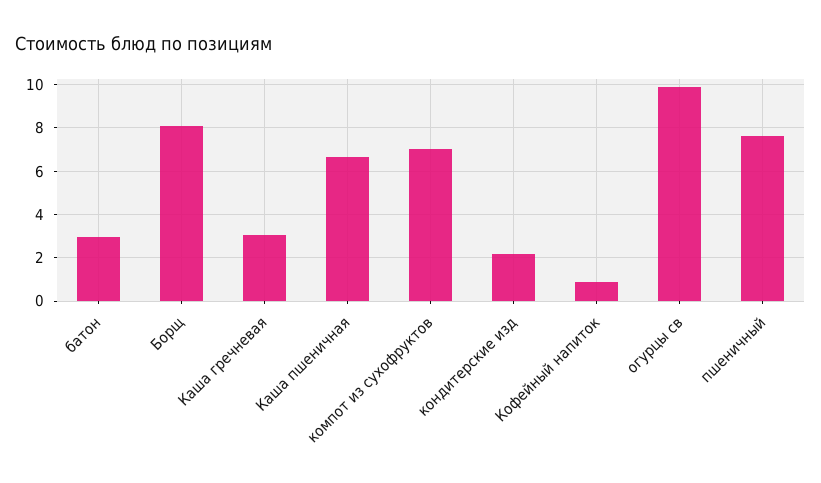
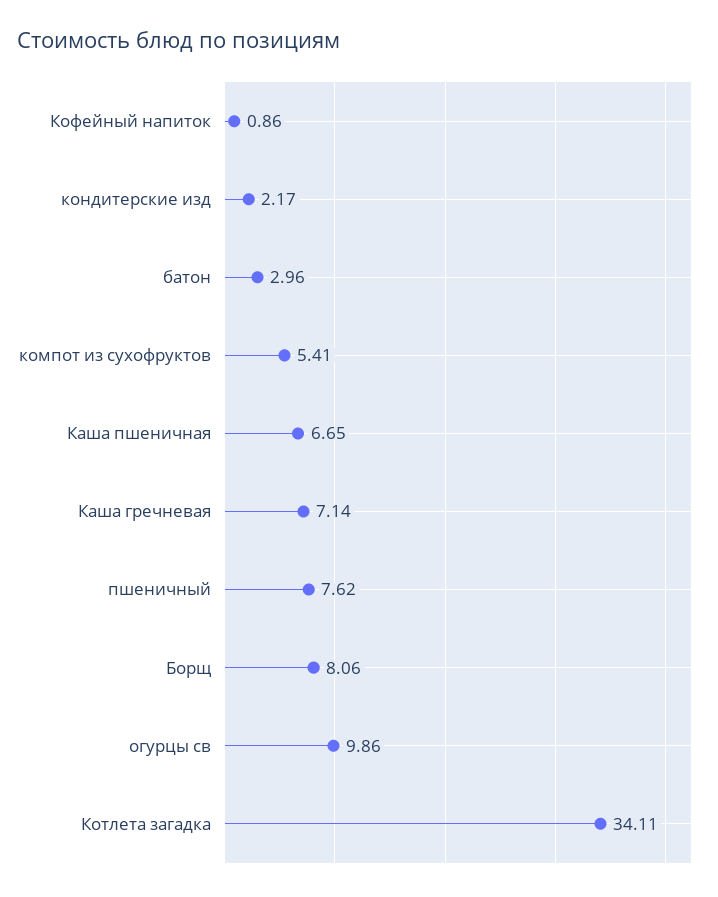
Каша гречневая: 3 -> 7.14
компот из сухофруктов: 7 -> 5.41
Котлета загадка: none -> 34.11

